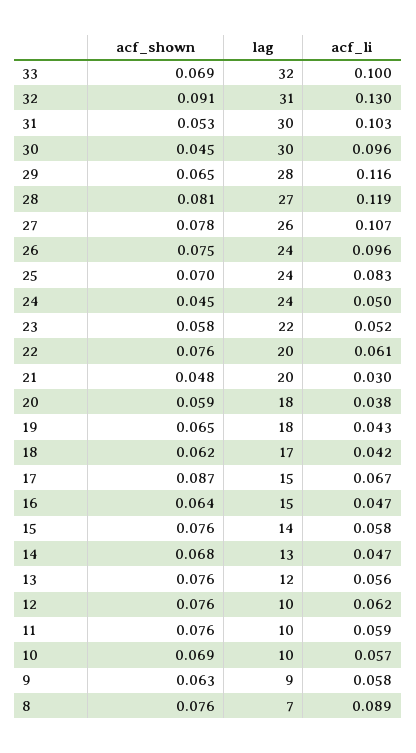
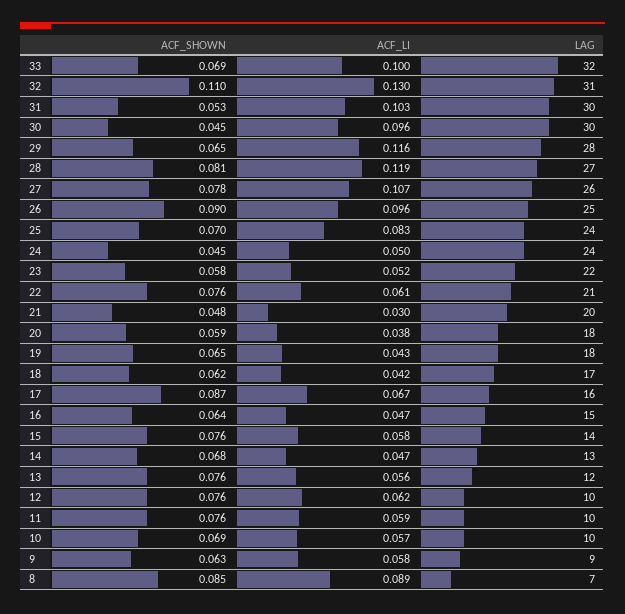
acf_shown, 32: 0.091 -> 0.11
acf_shown, 26: 0.075 -> 0.09
lag, 26: 24 -> 25
lag, 22: 20 -> 21
lag, 17: 15 -> 16
acf_shown, 8: 0.076 -> 0.085

